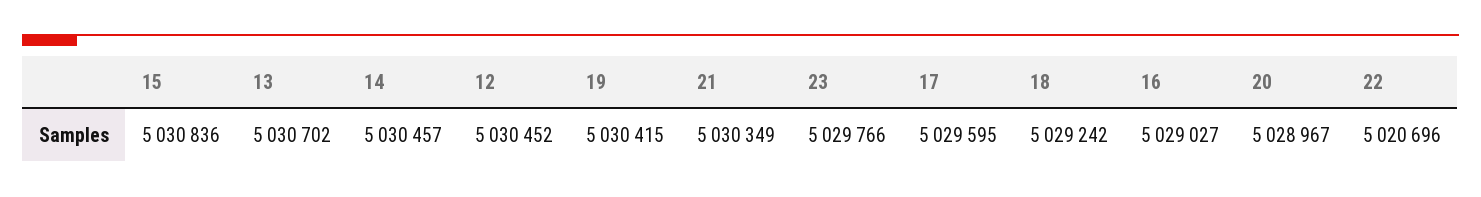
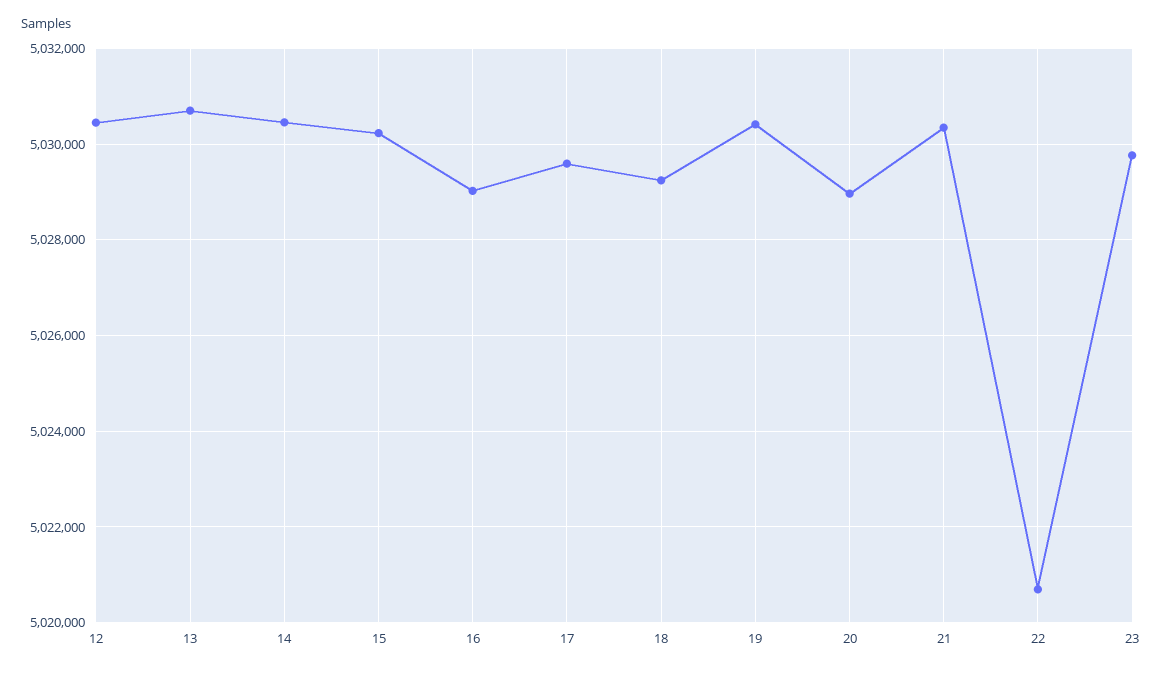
15: 5030836 -> 5030200

